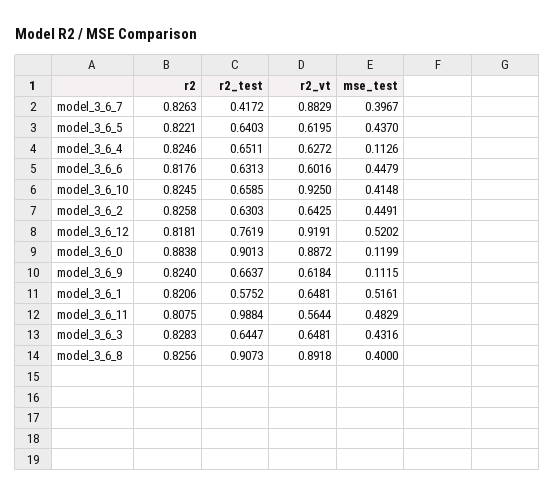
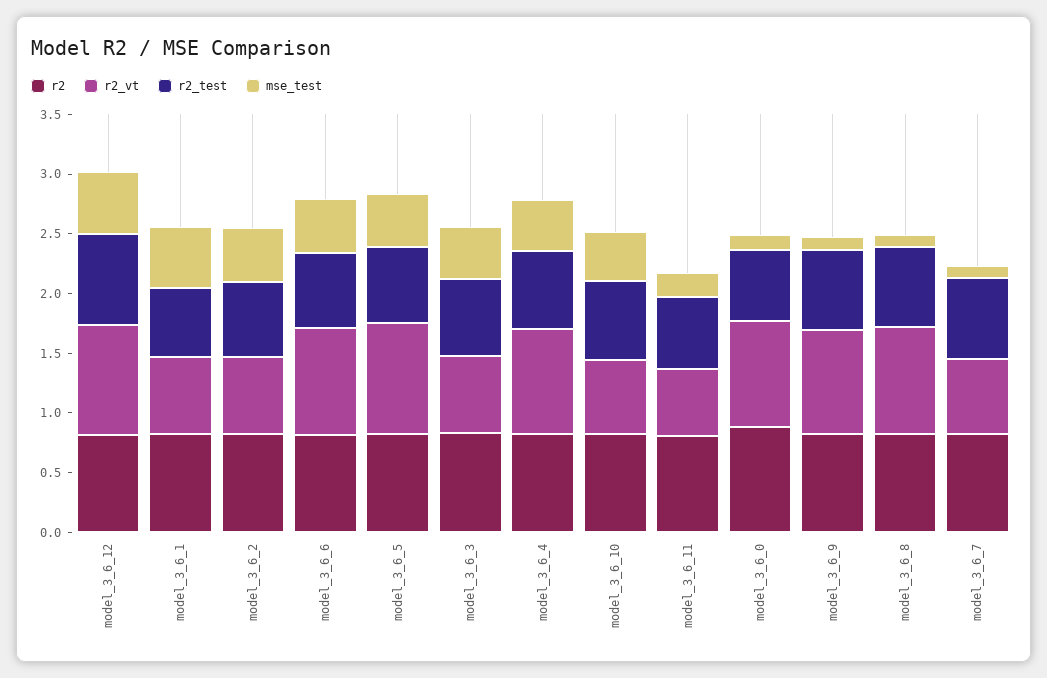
r2_test, model_3_6_7: 0.4172 -> 0.7
r2_vt, model_3_6_7: 0.8829 -> 0.6
mse_test, model_3_6_7: 0.3967 -> 0.1
r2_vt, model_3_6_5: 0.6195 -> 0.9
r2_vt, model_3_6_4: 0.6272 -> 0.9
mse_test, model_3_6_4: 0.1126 -> 0.4
r2_vt, model_3_6_6: 0.6016 -> 0.9
r2_vt, model_3_6_10: 0.925 -> 0.6
r2_test, model_3_6_0: 0.9013 -> 0.6
r2_vt, model_3_6_9: 0.6184 -> 0.9
r2_test, model_3_6_11: 0.9884 -> 0.6
mse_test, model_3_6_11: 0.4829 -> 0.2
r2_test, model_3_6_8: 0.9073 -> 0.7
mse_test, model_3_6_8: 0.4 -> 0.1

